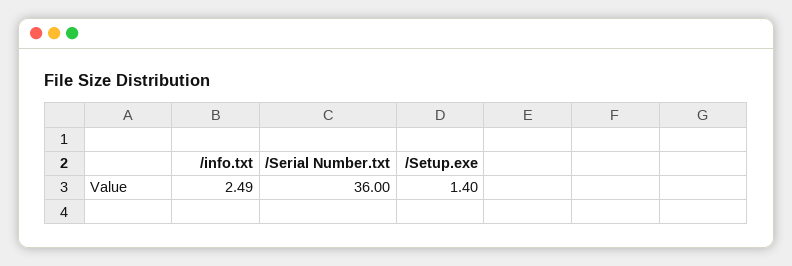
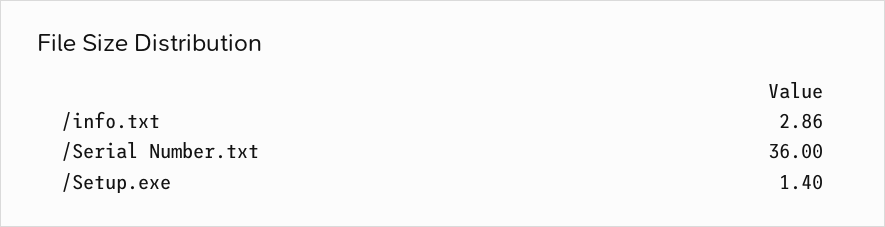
/info.txt: 2.49 -> 2.86

